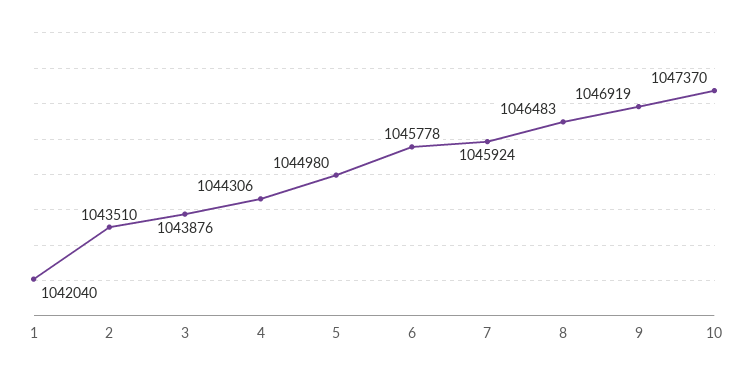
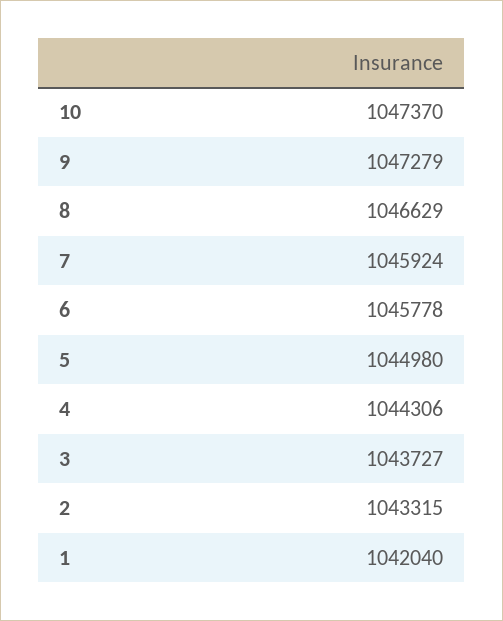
2: 1043510 -> 1043315
3: 1043876 -> 1043727
8: 1046483 -> 1046629
9: 1046919 -> 1047279

